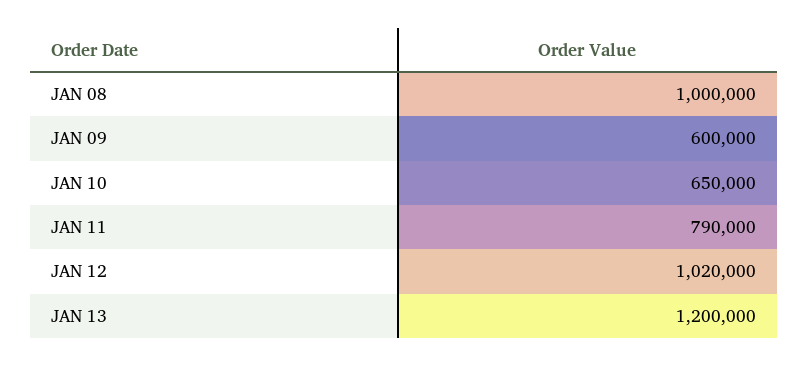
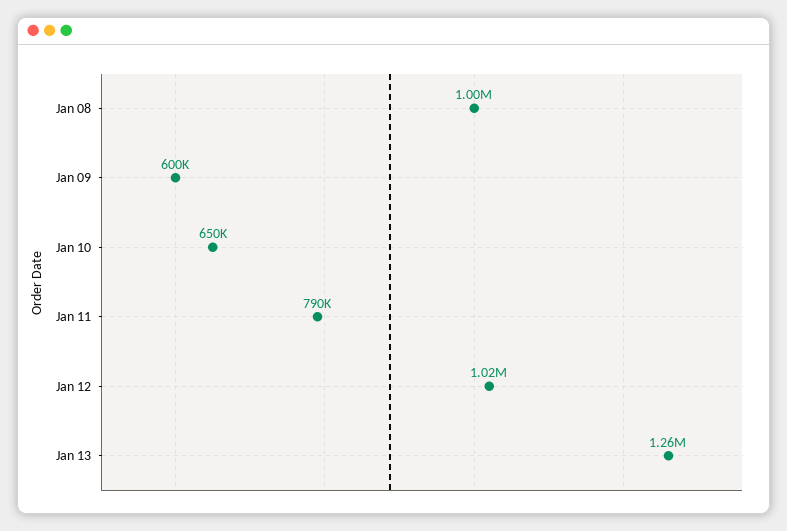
JAN 13: 1200000 -> 1260000

